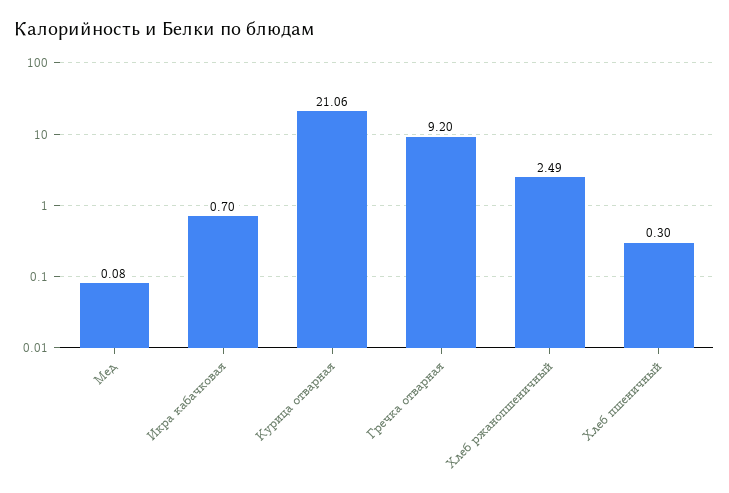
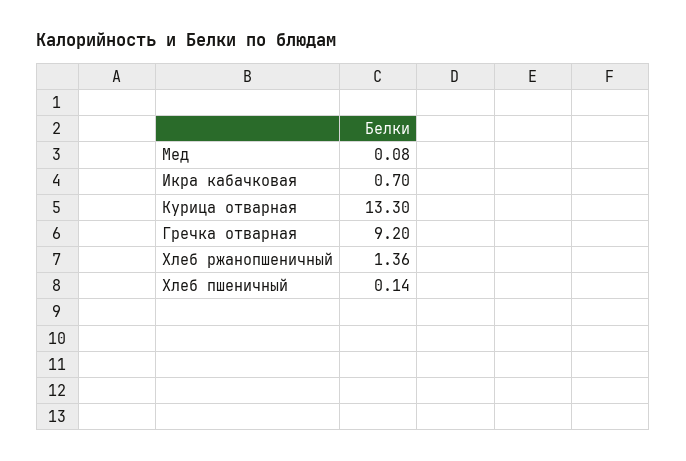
Курица отварная: 21.06 -> 13.3
Хлеб ржанопшеничный: 2.49 -> 1.36
Хлеб пшеничный: 0.3 -> 0.14

